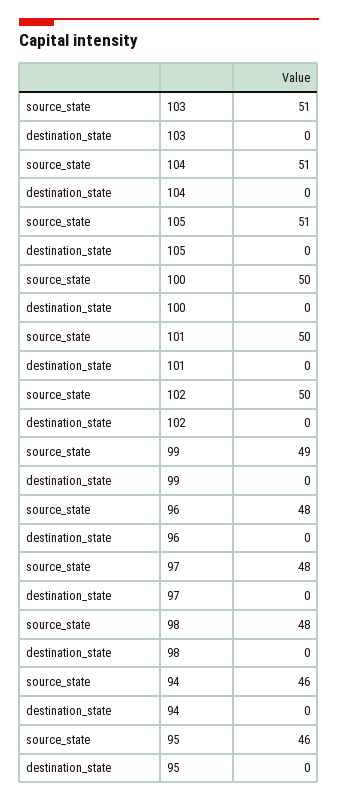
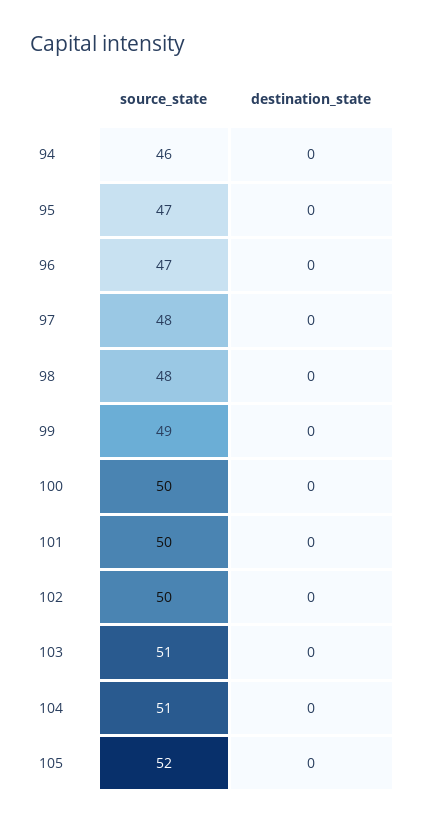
source_state, 105: 51 -> 52
source_state, 96: 48 -> 47
source_state, 95: 46 -> 47

